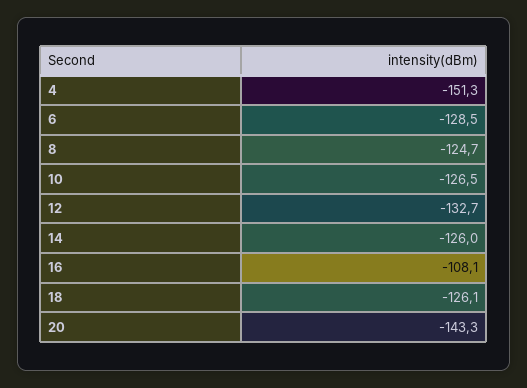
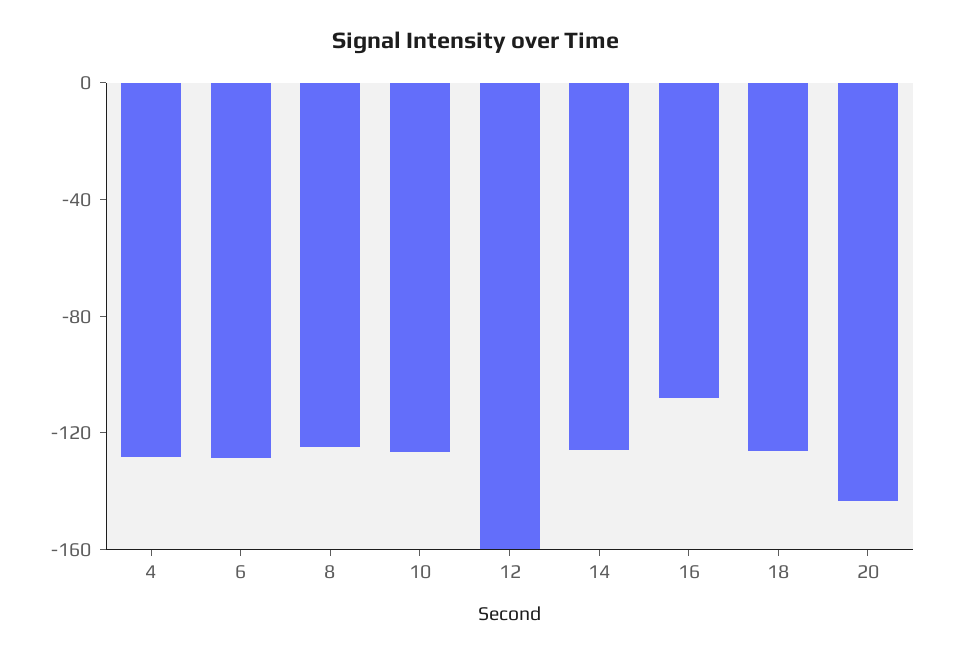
4: -151.3 -> -130
12: -132.7 -> -160

